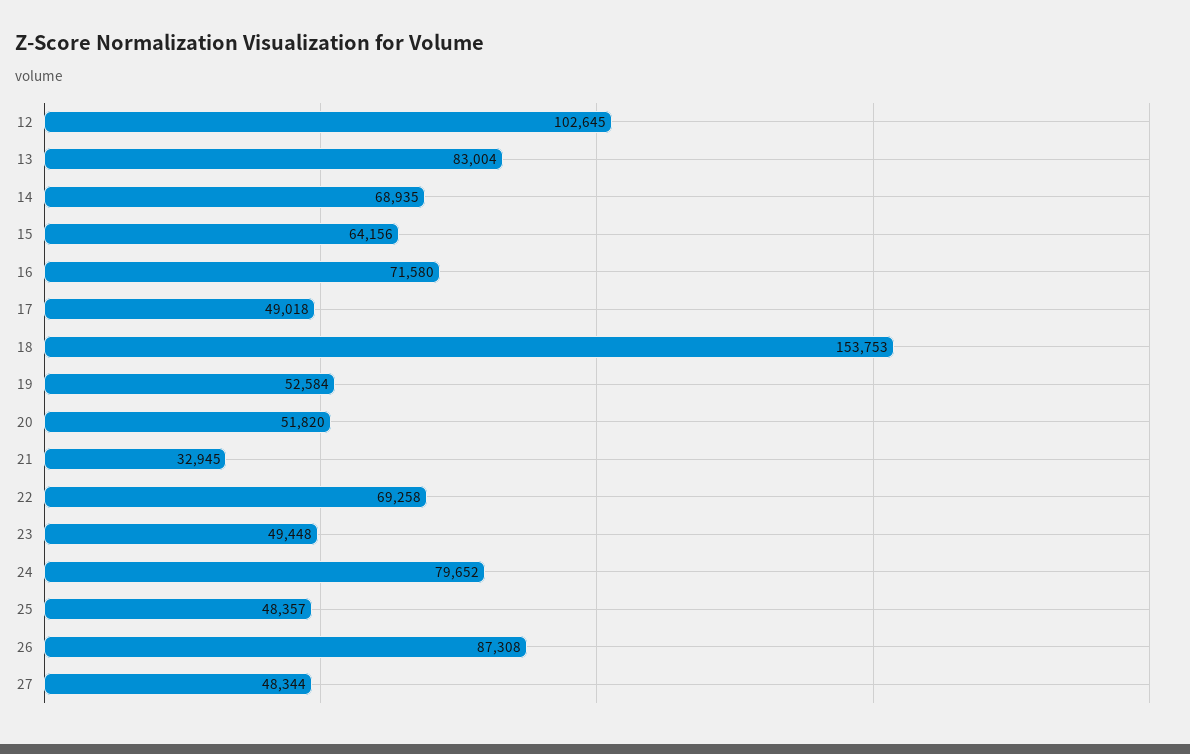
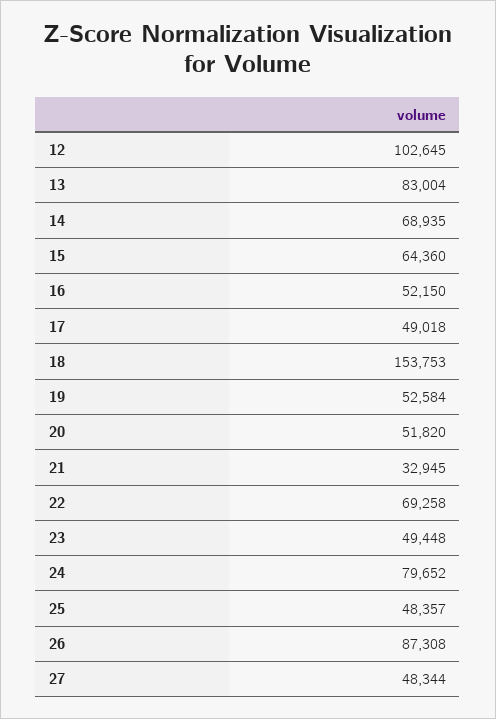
15: 64156 -> 64360
16: 71580 -> 52150

